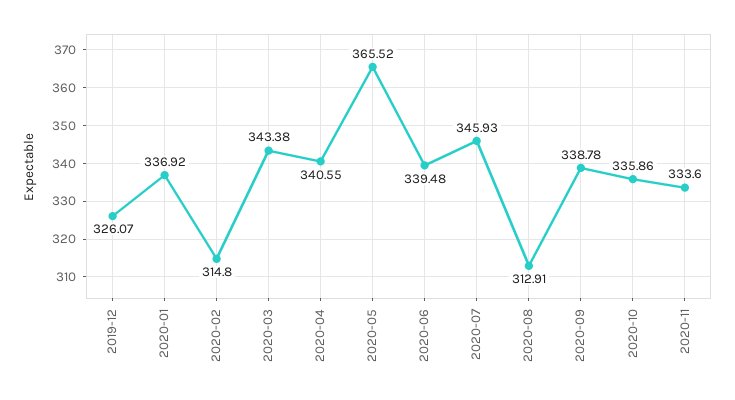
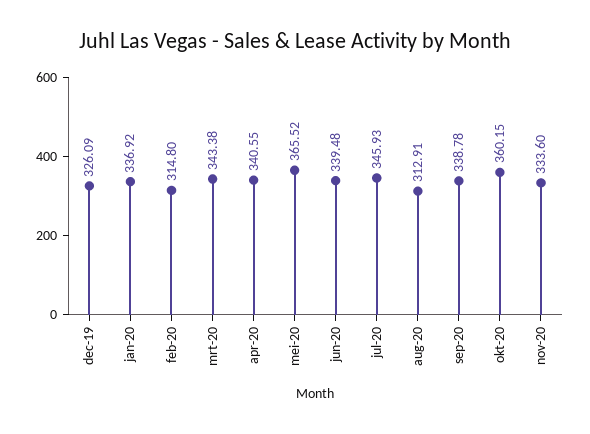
2019-12: 326.07 -> 326.09
2020-10: 335.86 -> 360.15

